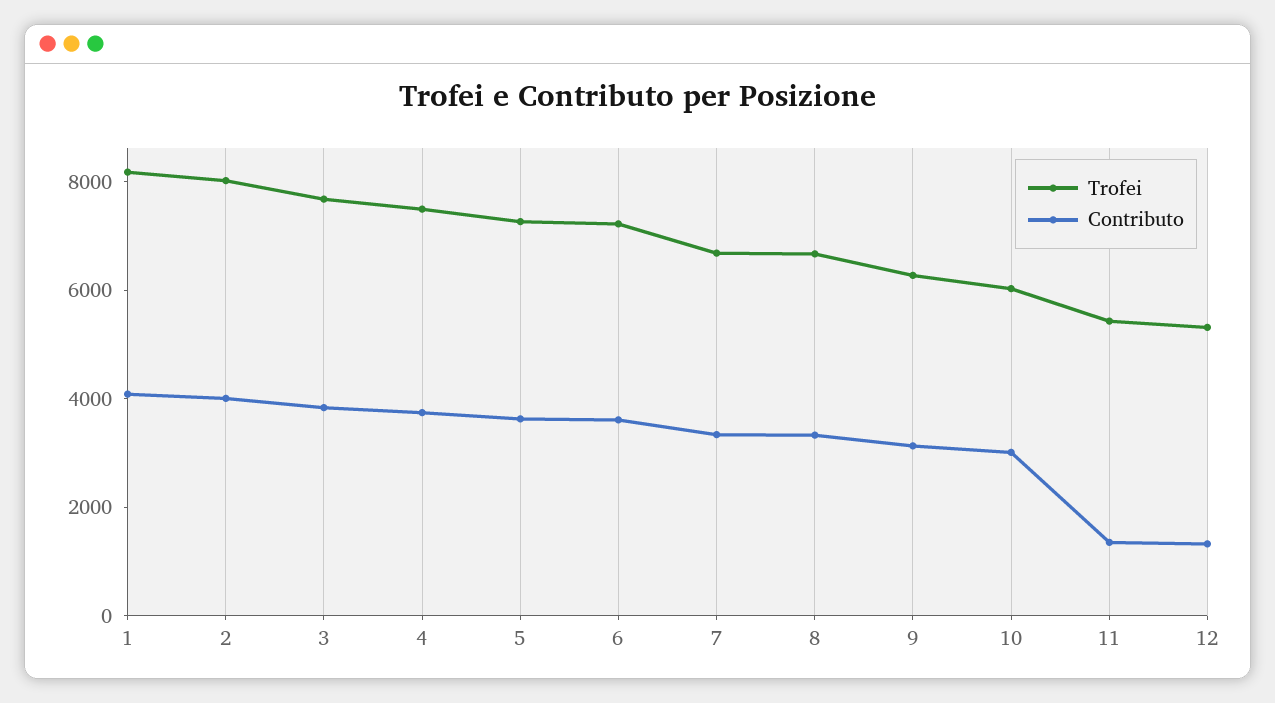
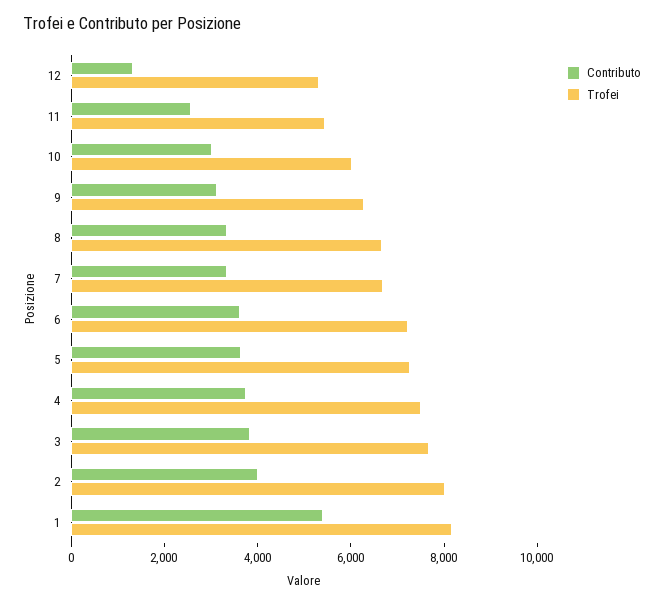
Contributo, 1: 4000 -> 5500
Contributo, 11: 1500 -> 2500

